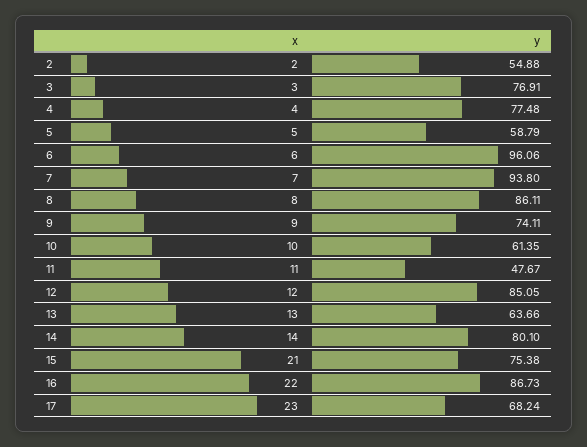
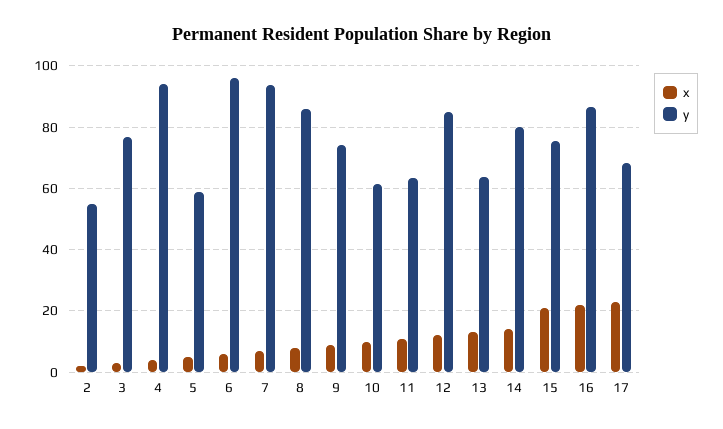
y, 4: 77.48 -> 94
y, 11: 47.67 -> 64

